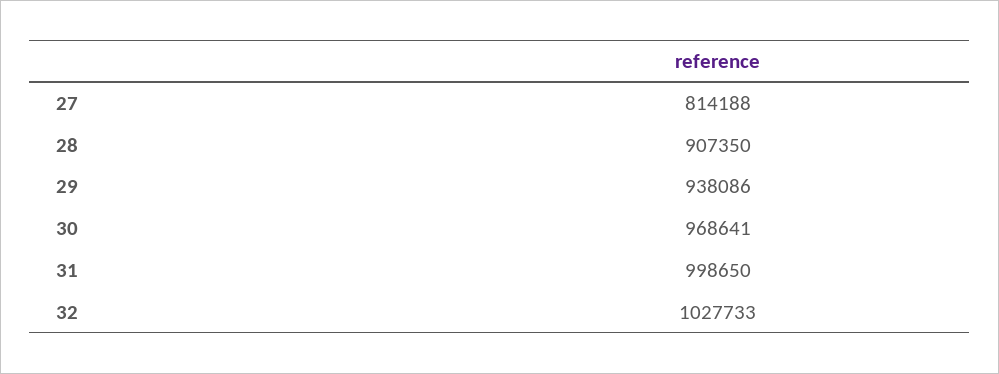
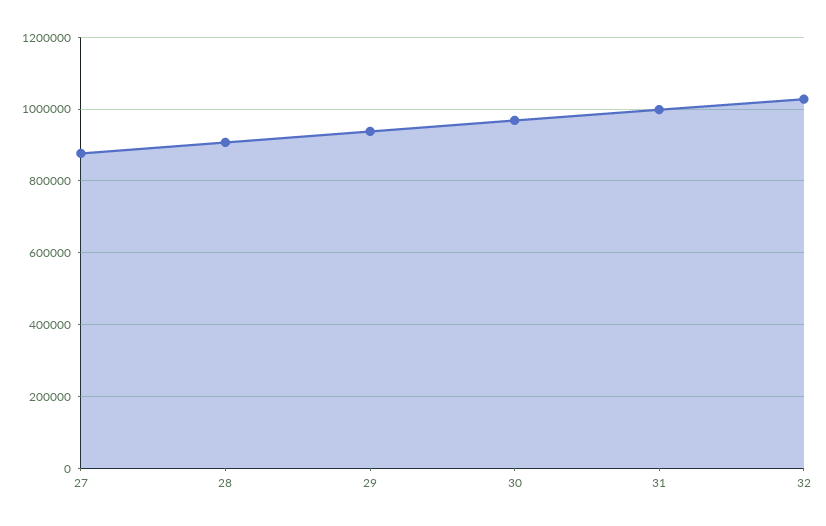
27: 814188 -> 880000

